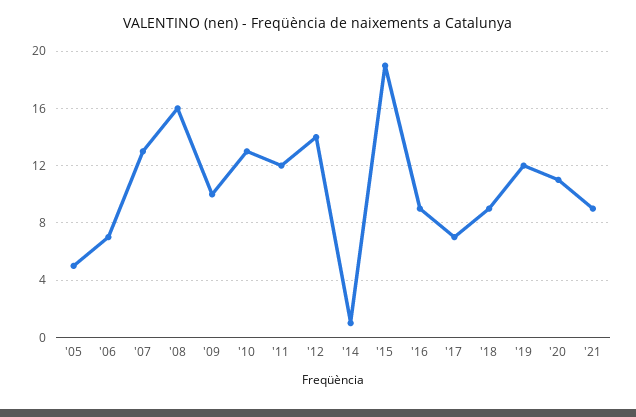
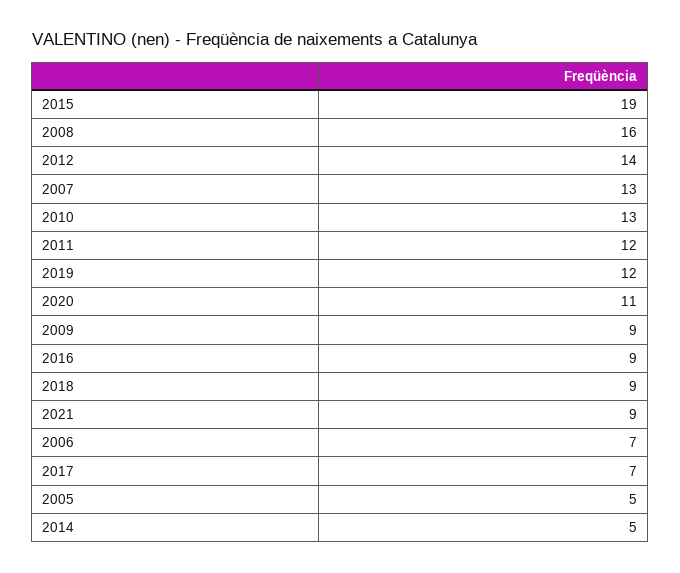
'09: 10 -> 9
'14: 1 -> 5

